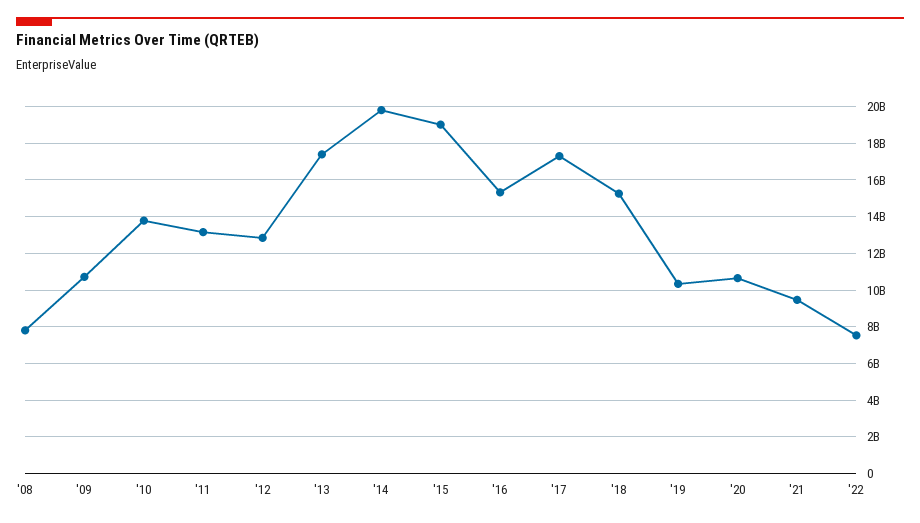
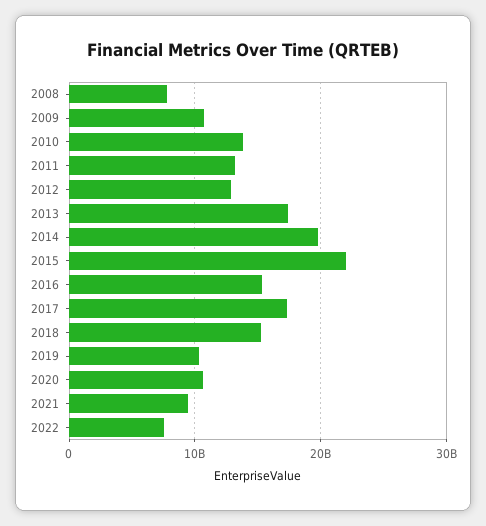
'15: 19000000000 -> 22000000000

